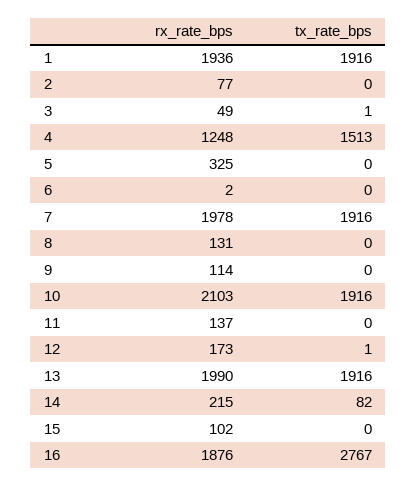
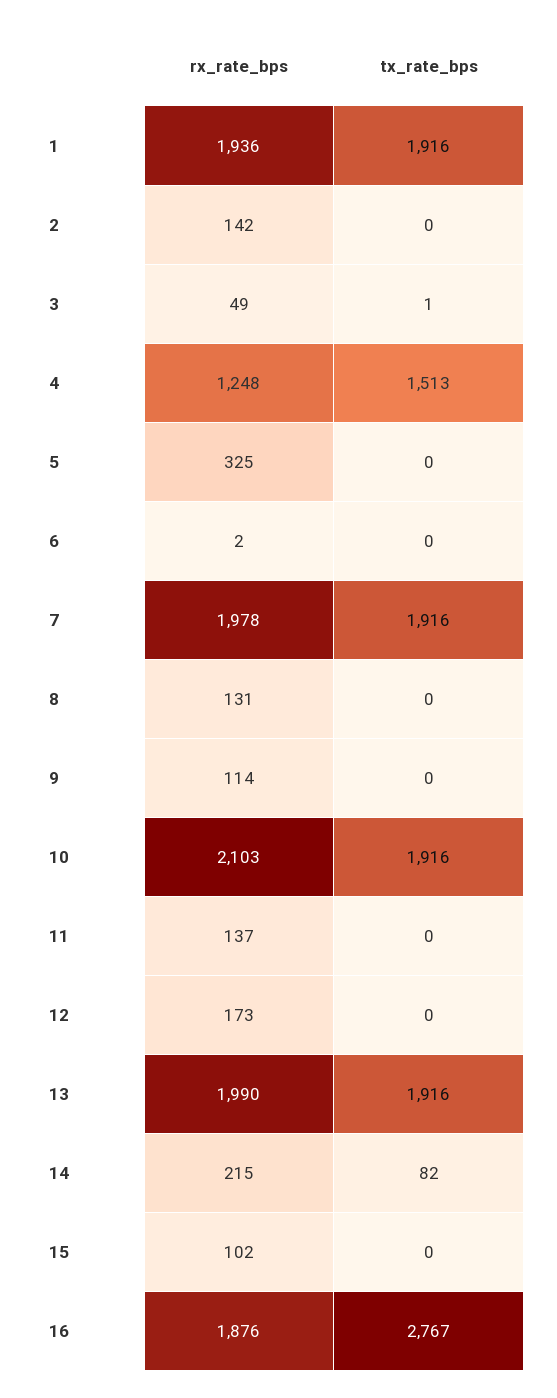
rx_rate_bps, 2: 77 -> 142
tx_rate_bps, 12: 1 -> 0

